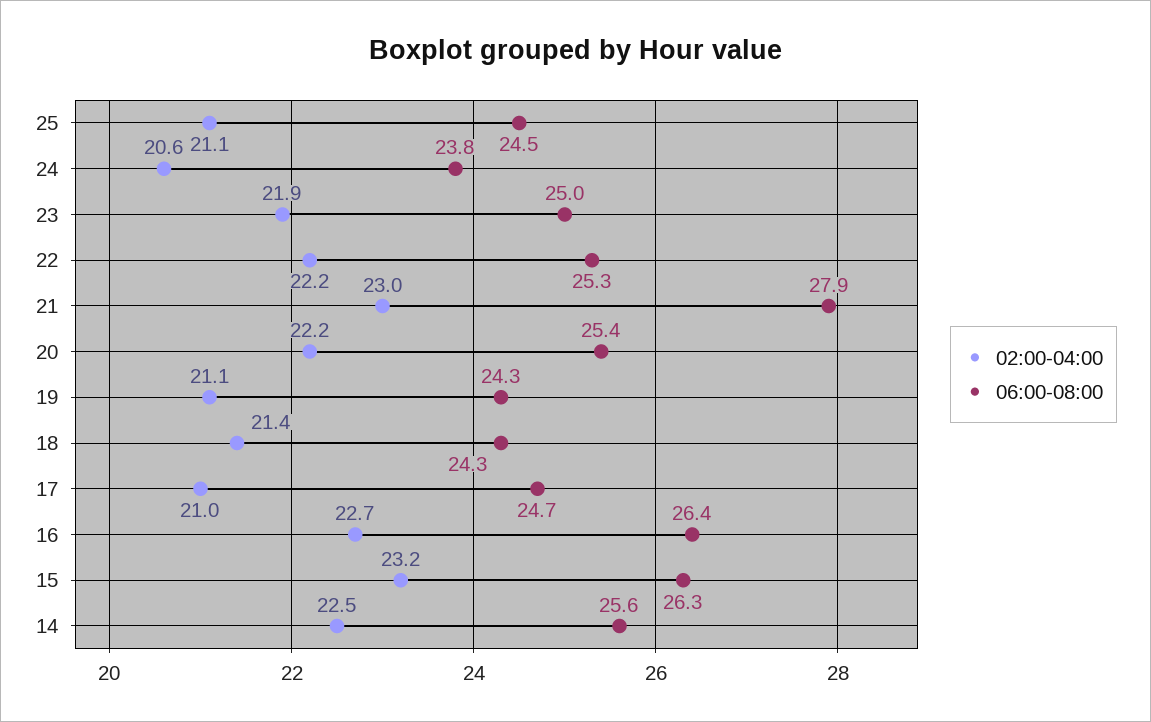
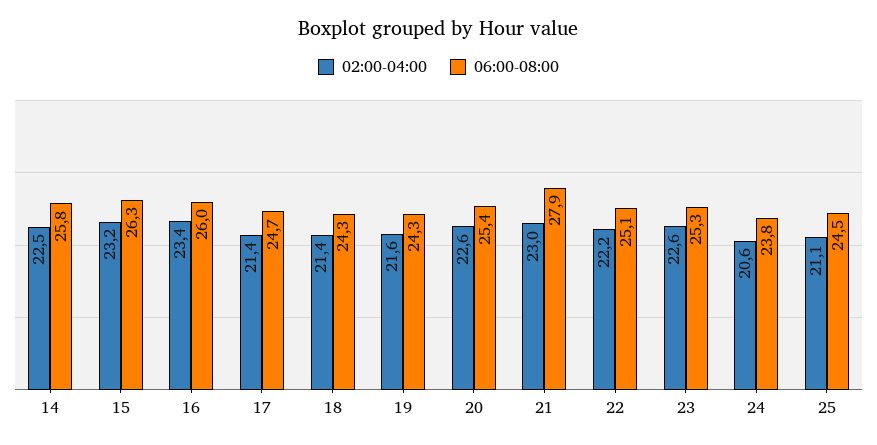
02:00-04:00, 23: 21.9 -> 22.6
06:00-08:00, 23: 25 -> 25.3
06:00-08:00, 22: 25.3 -> 25.1
02:00-04:00, 20: 22.2 -> 22.6
02:00-04:00, 19: 21.1 -> 21.6
02:00-04:00, 17: 21 -> 21.4
02:00-04:00, 16: 22.7 -> 23.4
06:00-08:00, 16: 26.4 -> 26
06:00-08:00, 14: 25.6 -> 25.8

